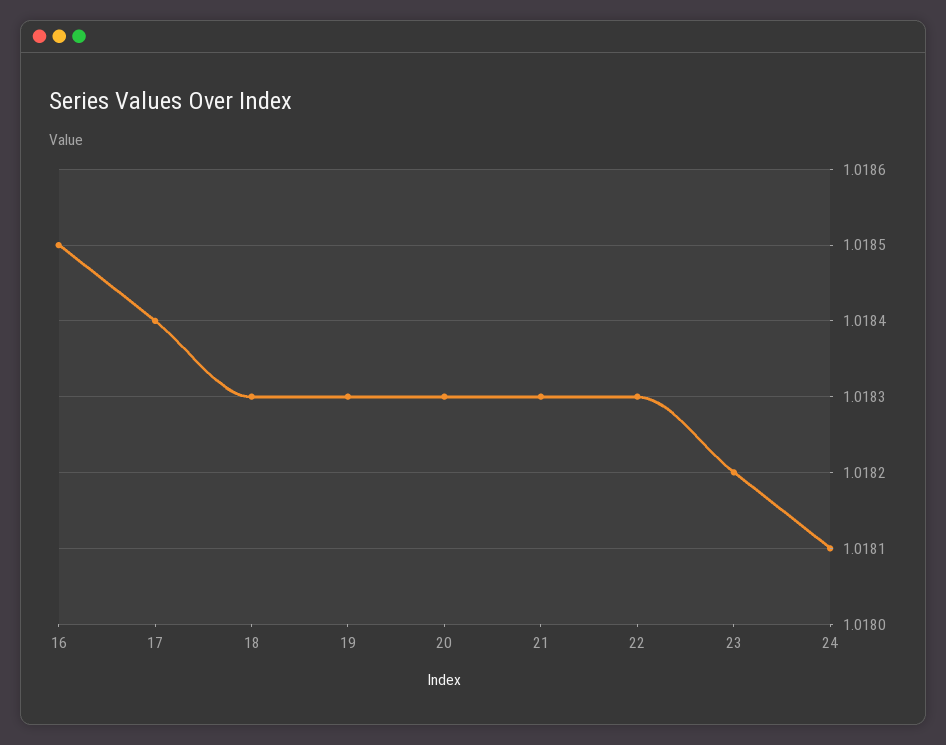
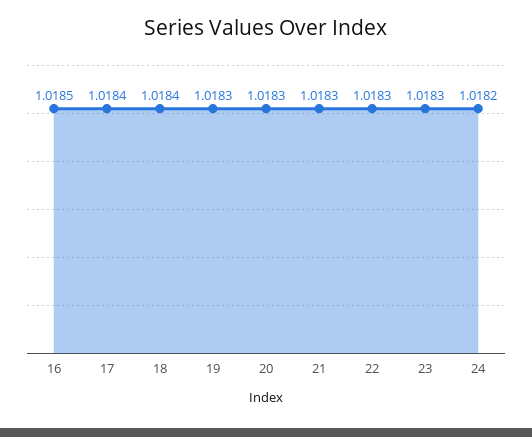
18: 1.0183 -> 1.0184
23: 1.0182 -> 1.0183
24: 1.0181 -> 1.0182

